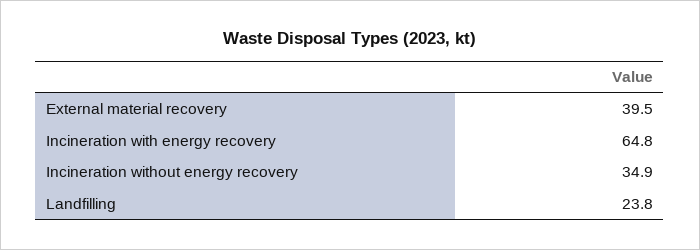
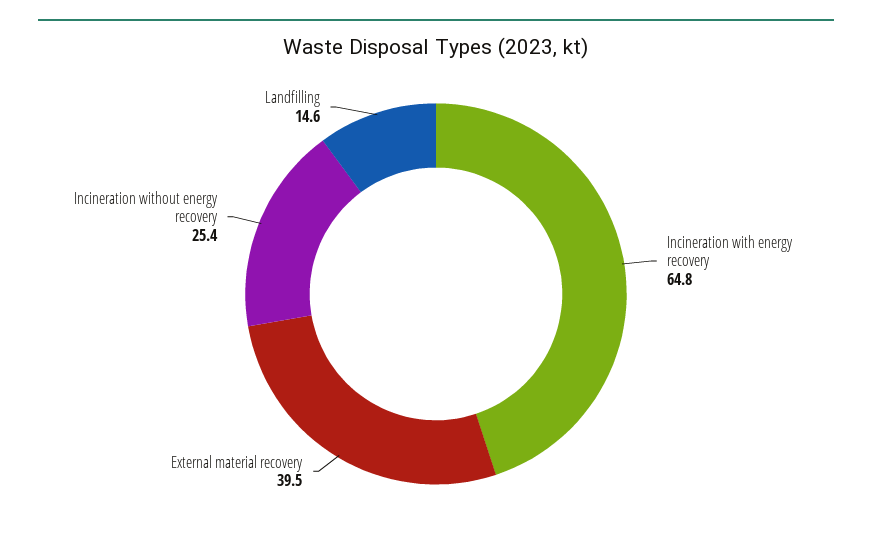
Incineration without energy recovery: 34.9 -> 25.4
Landfilling: 23.8 -> 14.6

